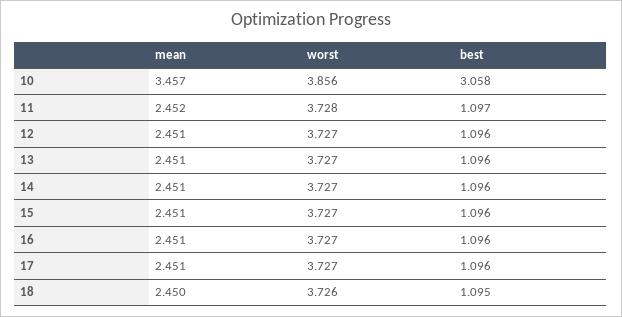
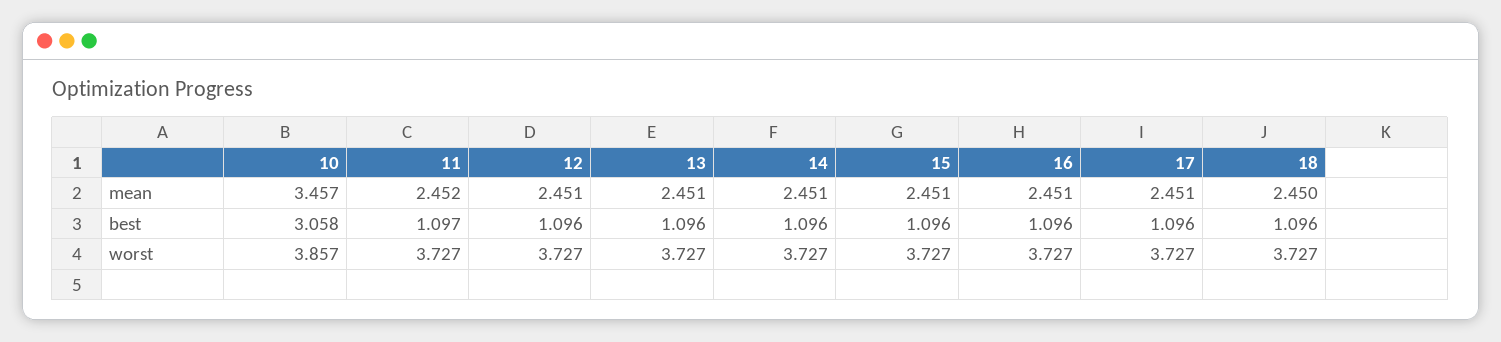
worst, 10: 3.856 -> 3.857
worst, 11: 3.728 -> 3.727
worst, 18: 3.726 -> 3.727
best, 18: 1.095 -> 1.096

